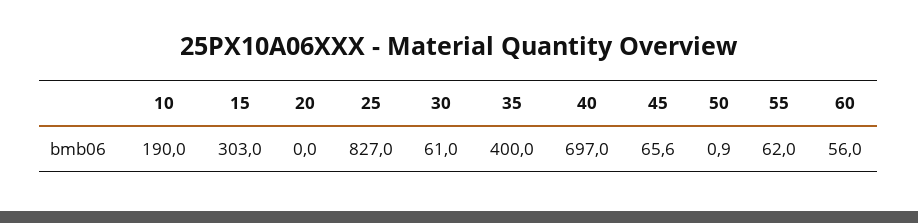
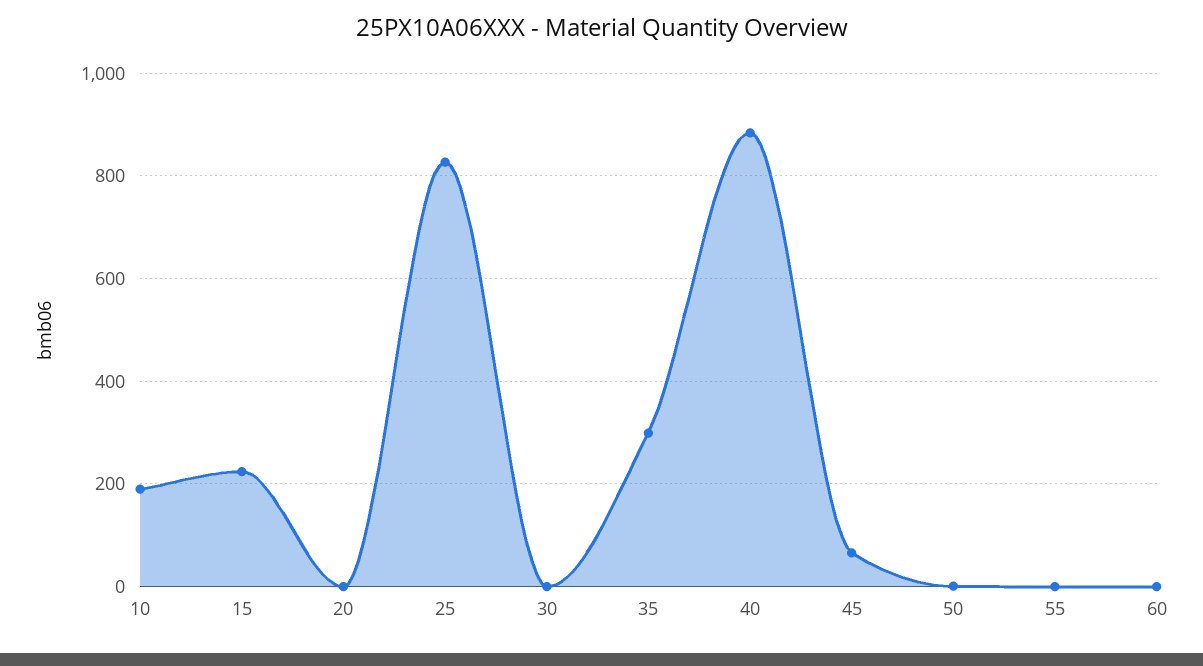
15: 303 -> 220
30: 61 -> 0
35: 400 -> 300
40: 697 -> 880
55: 62 -> 0
60: 56 -> 0

